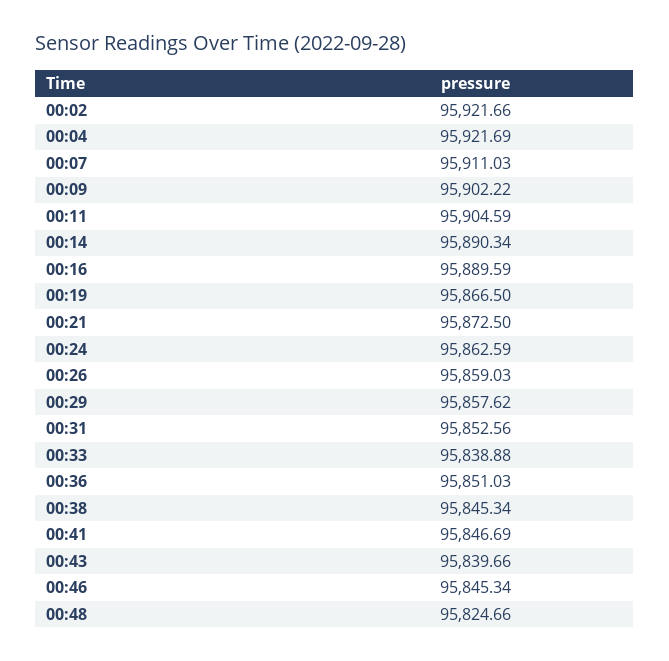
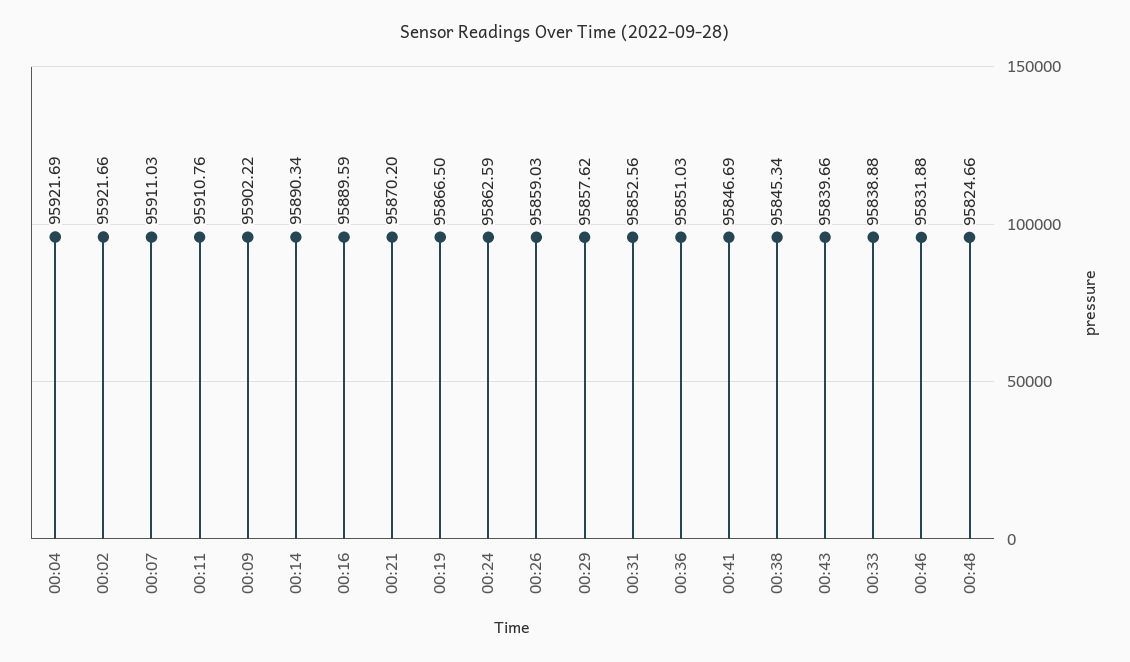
00:11: 95904.59 -> 95910.76
00:21: 95872.5 -> 95870.2
00:46: 95845.34 -> 95831.88

